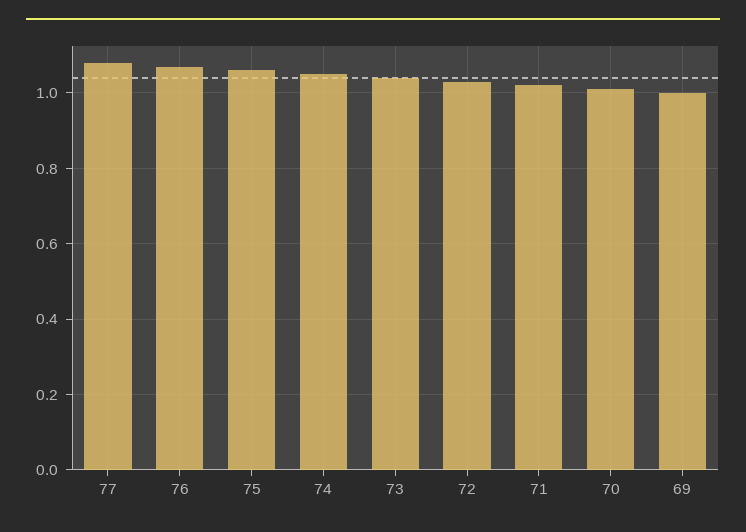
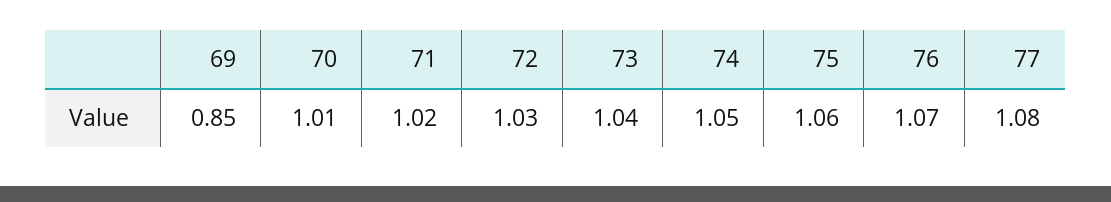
69: 1 -> 0.85

